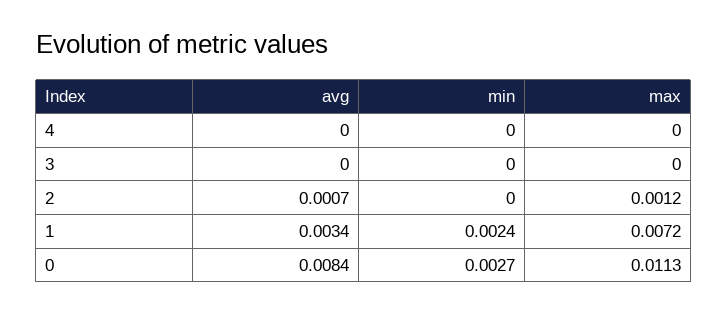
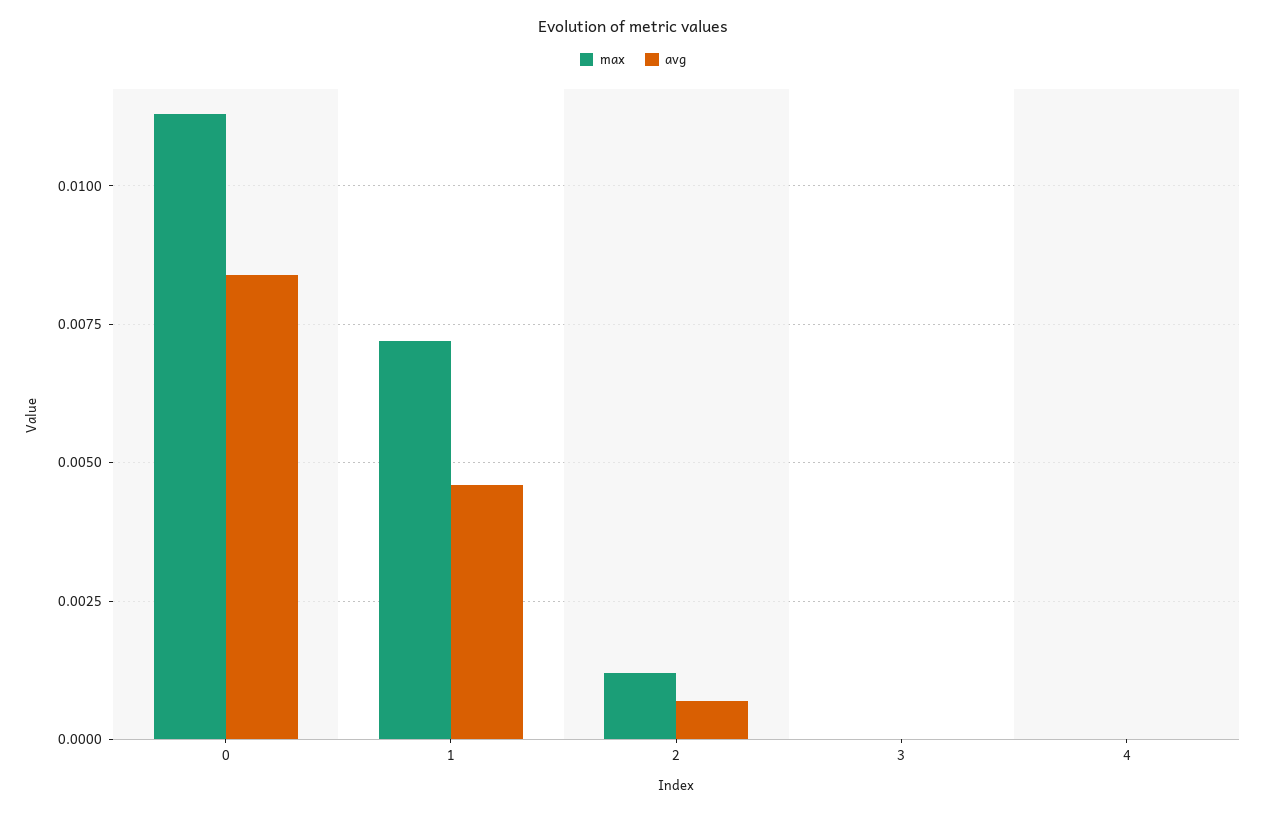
min, 4: 0 -> none
min, 3: 0 -> none
min, 2: 0 -> none
avg, 1: 0.0034 -> 0.0045
min, 1: 0.0024 -> none
min, 0: 0.0027 -> none

